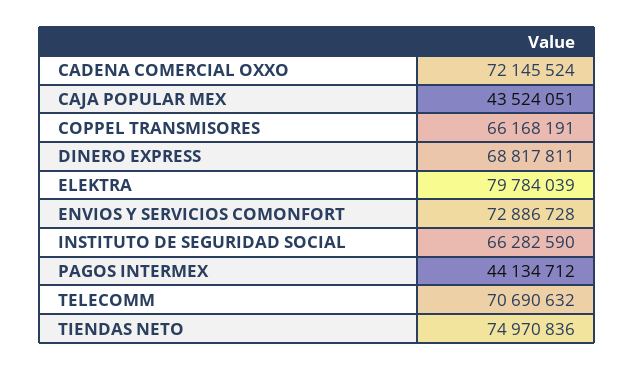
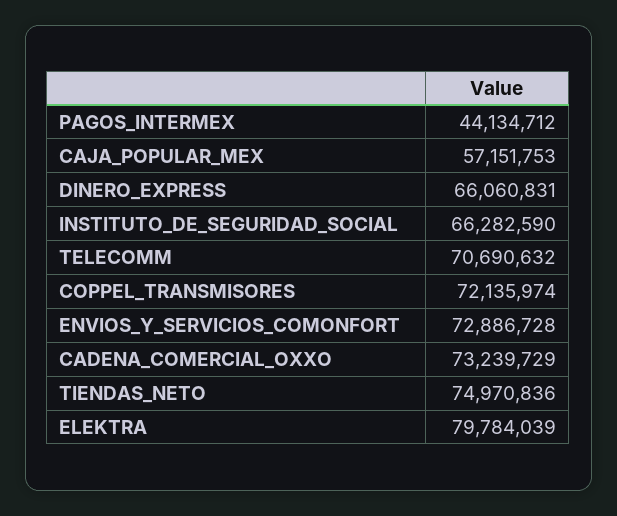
CADENA COMERCIAL OXXO: 72145524 -> 73239729
CAJA POPULAR MEX: 43524051 -> 57151753
COPPEL TRANSMISORES: 66168191 -> 72135974
DINERO EXPRESS: 68817811 -> 66060831

